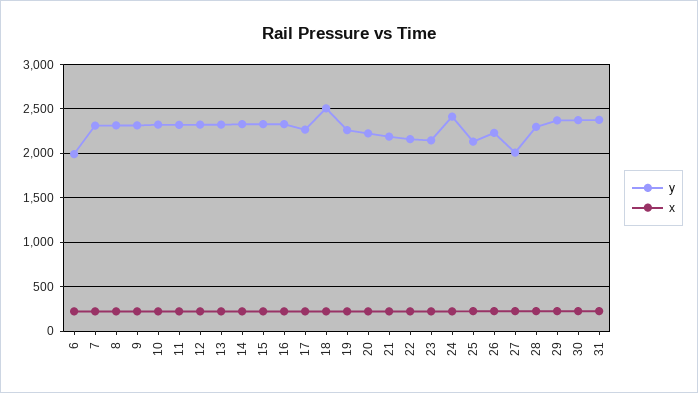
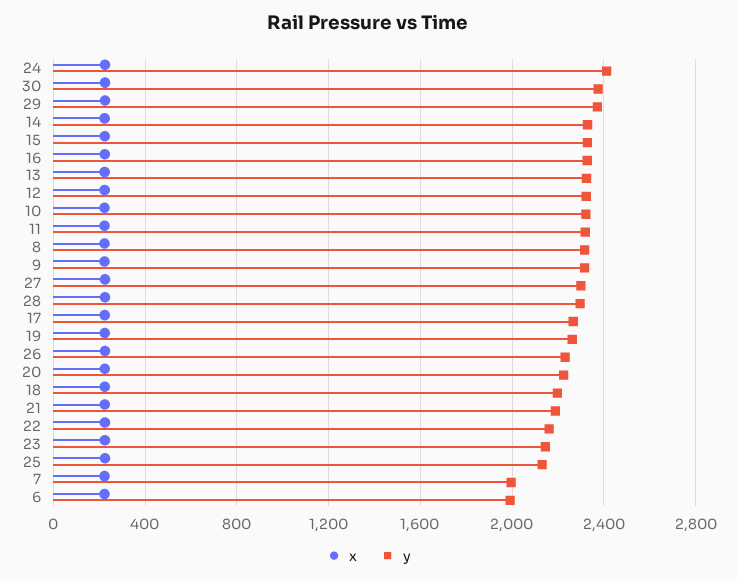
y, 7: 2300 -> 2000
y, 18: 2500 -> 2200
y, 27: 2000 -> 2300
y, 31: 2400 -> none
x, 31: 200 -> none

